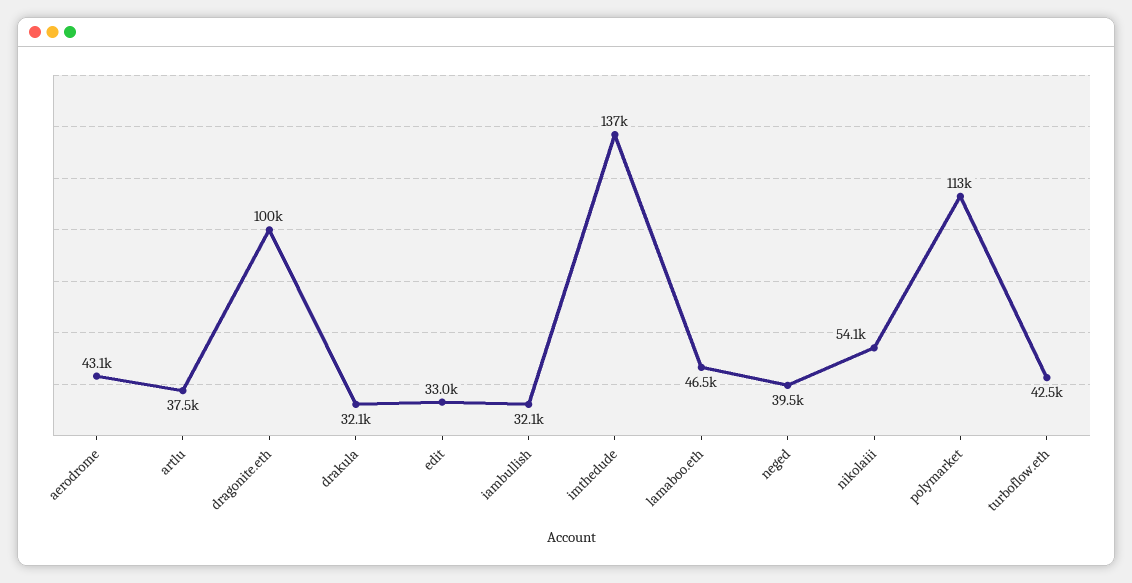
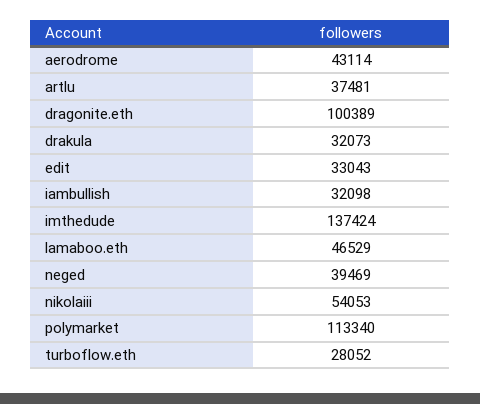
turboflow.eth: 42500 -> 28052

